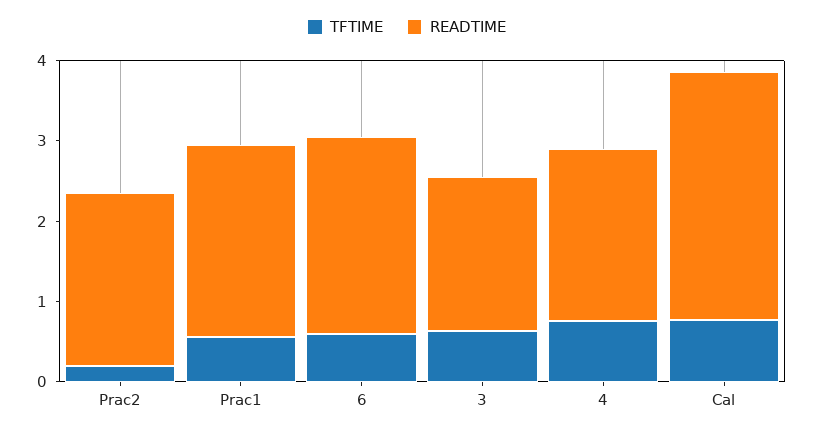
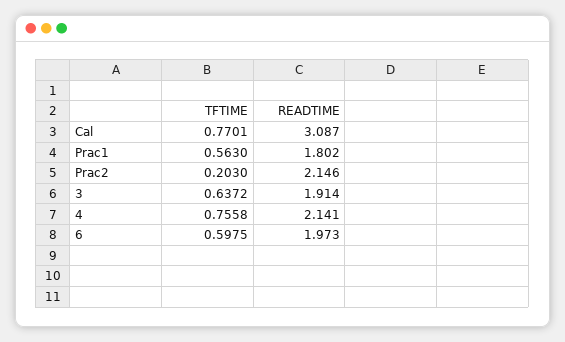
READTIME, Prac1: 2.4 -> 1.802
READTIME, 6: 2.4 -> 1.973

